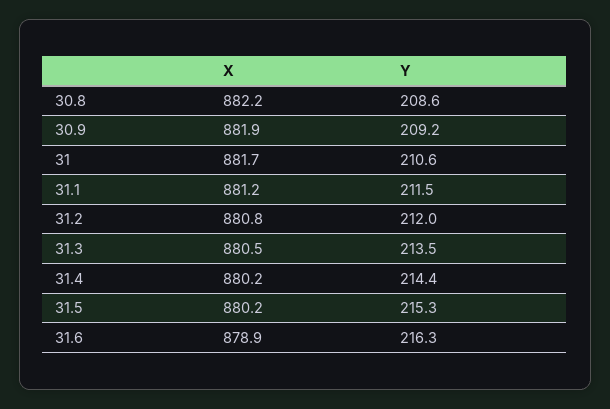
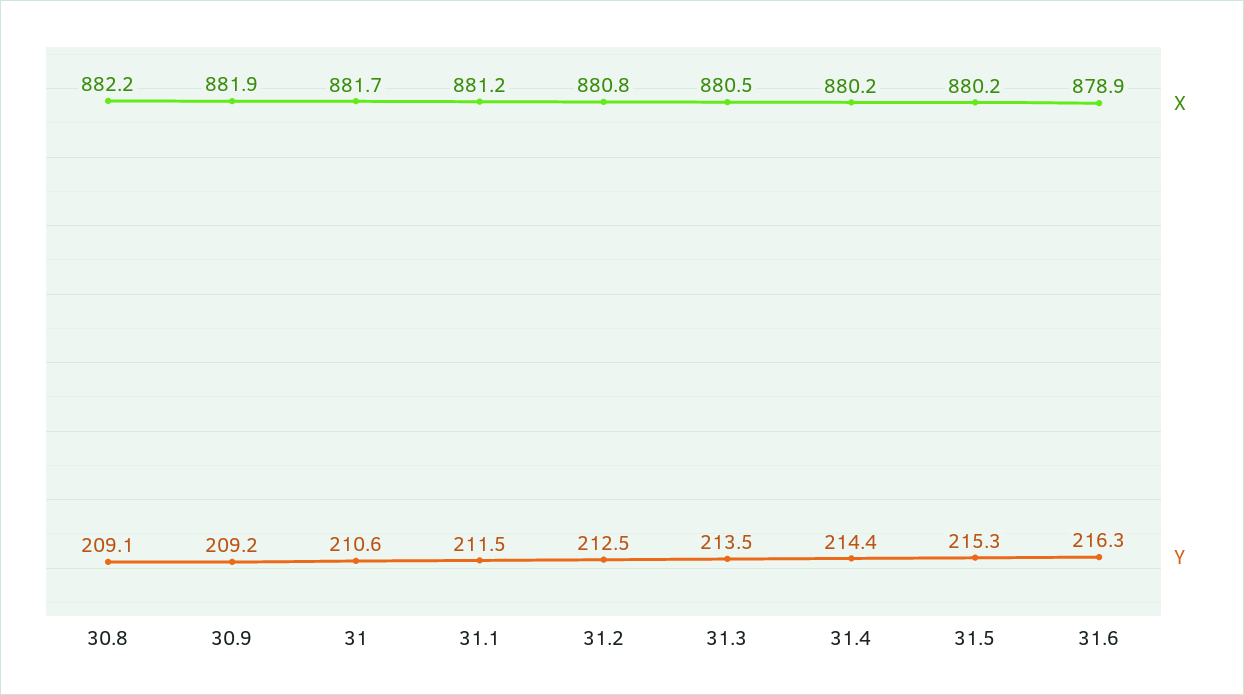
Y, 30.8: 208.6 -> 209.1
Y, 31.2: 212 -> 212.5

